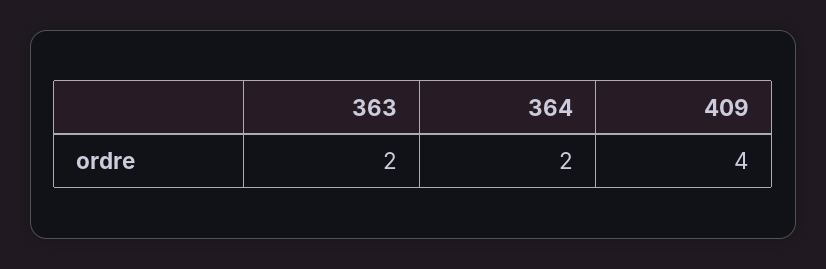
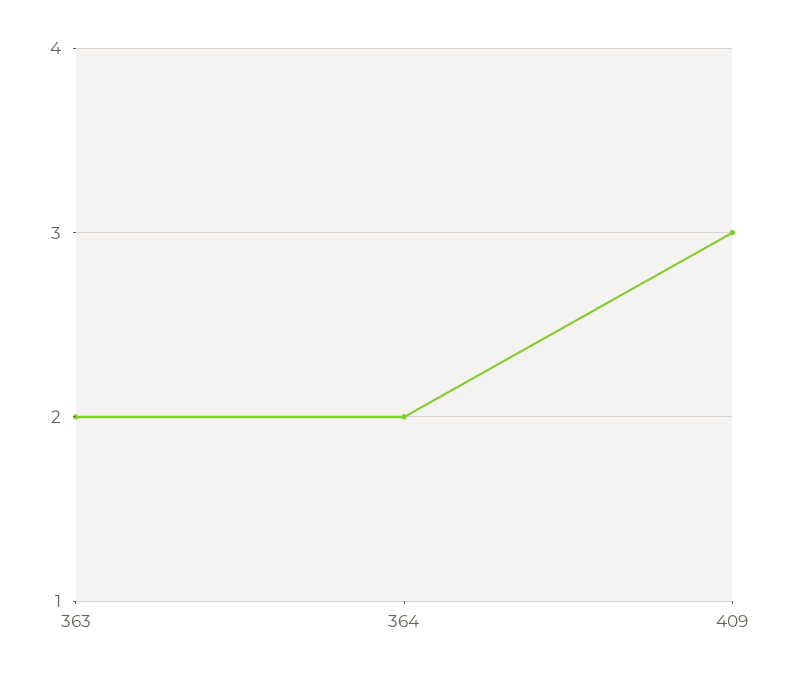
409: 4 -> 3

